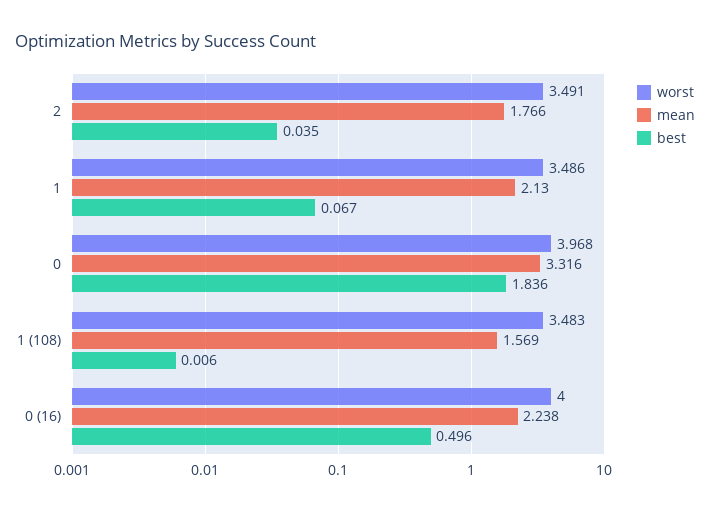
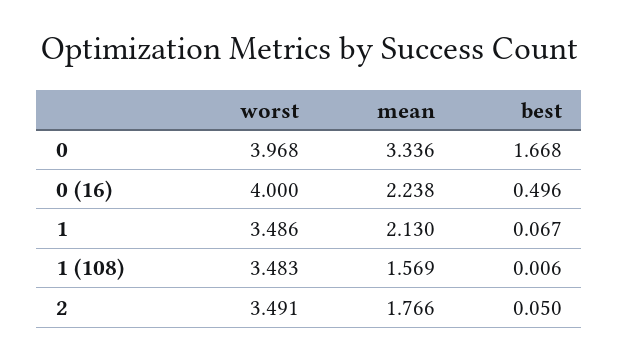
best, 2: 0.035 -> 0.05
mean, 0: 3.316 -> 3.336
best, 0: 1.836 -> 1.668

